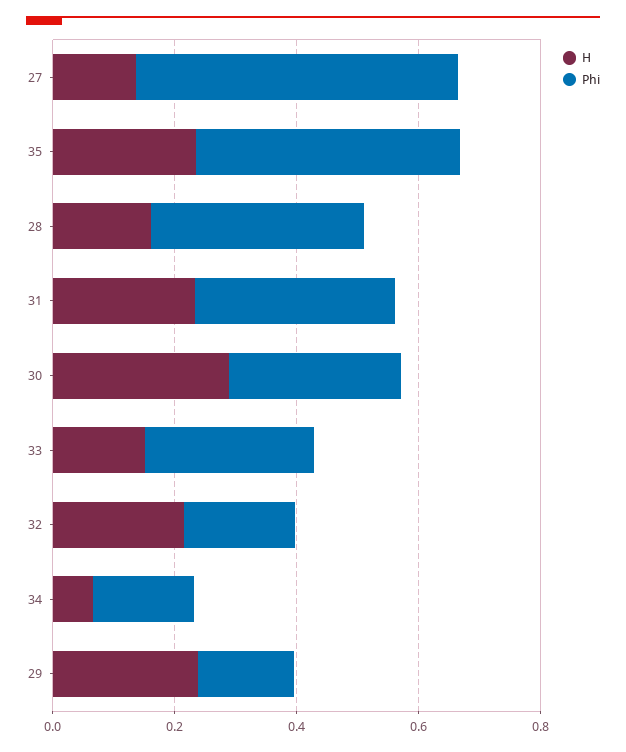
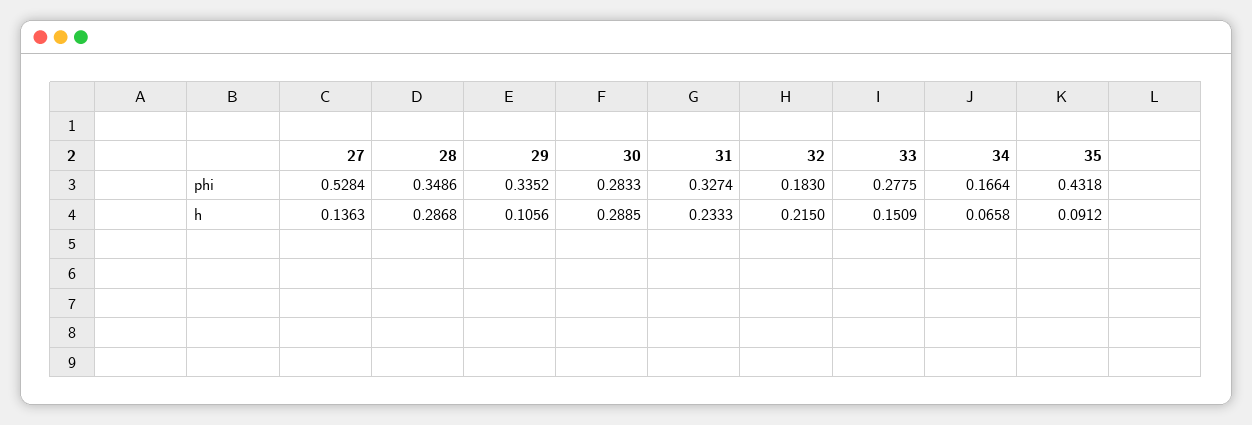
H, 35: 0.25 -> 0.0912
H, 28: 0.15 -> 0.2868
H, 29: 0.25 -> 0.1056
Phi, 29: 0.15 -> 0.3352

